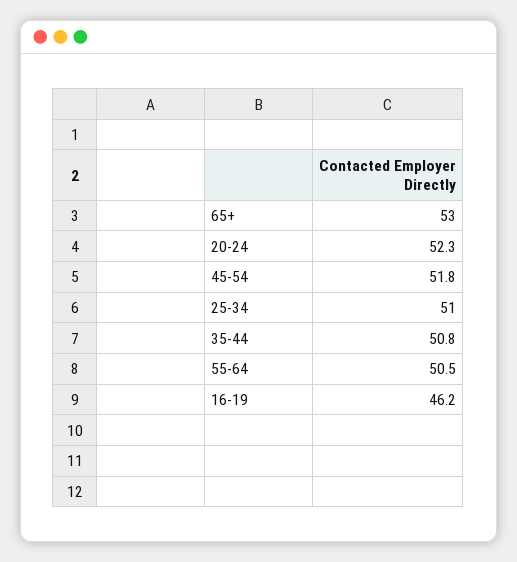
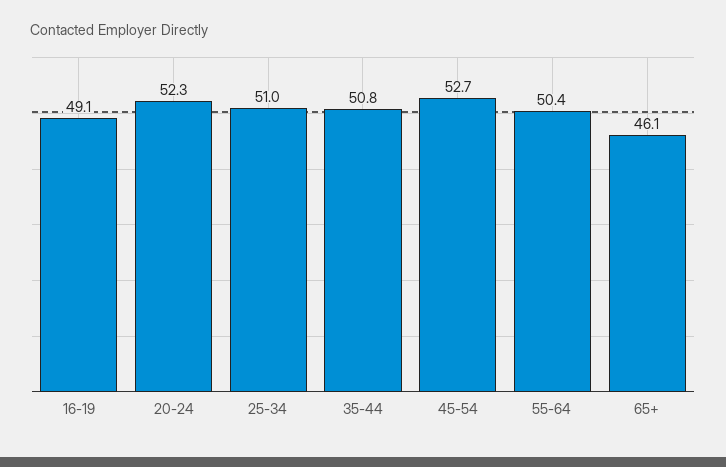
65+: 53 -> 46.1
45-54: 51.8 -> 52.7
55-64: 50.5 -> 50.4
16-19: 46.2 -> 49.1

